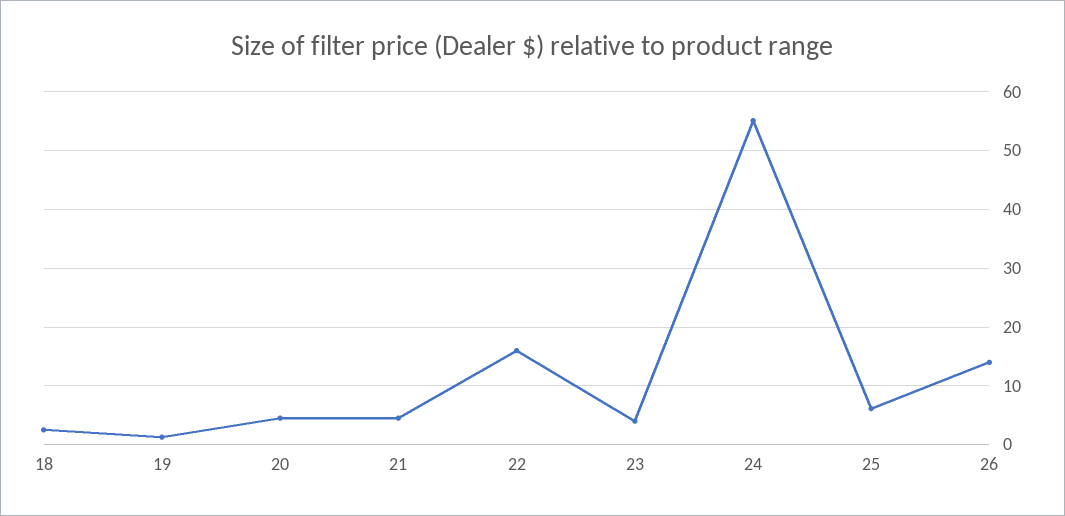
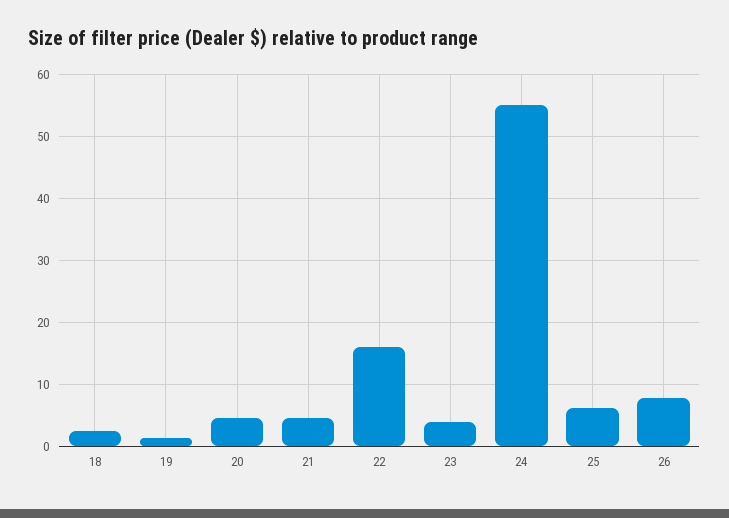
26: 14 -> 8

